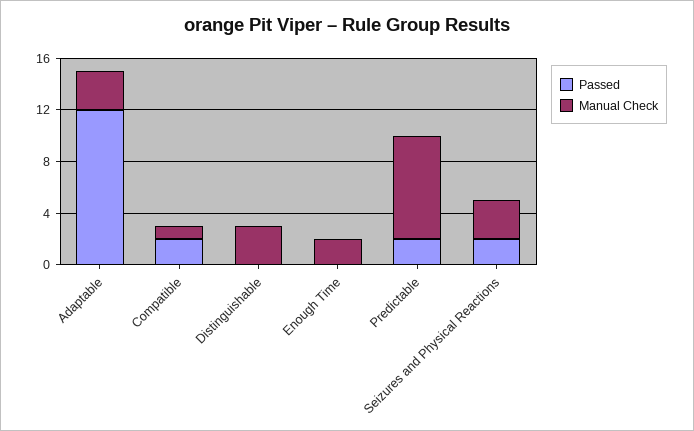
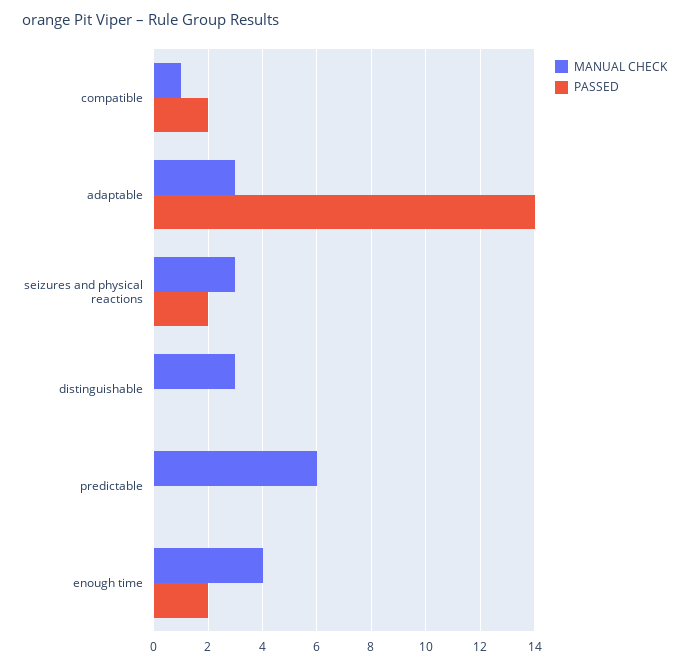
Passed, Adaptable: 12 -> 14
Passed, Enough Time: 0 -> 2
Manual Check, Enough Time: 2 -> 4
Passed, Predictable: 2 -> 0
Manual Check, Predictable: 8 -> 6

